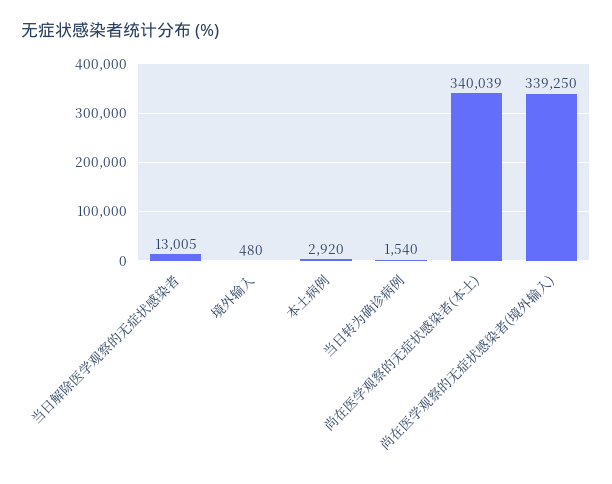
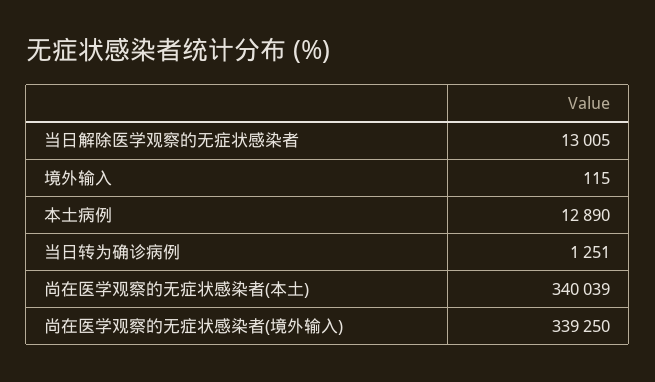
境外输入: 480 -> 115
本土病例: 2920 -> 12890
当日转为确诊病例: 1540 -> 1251

